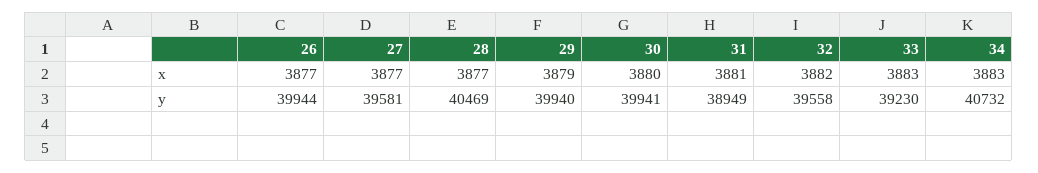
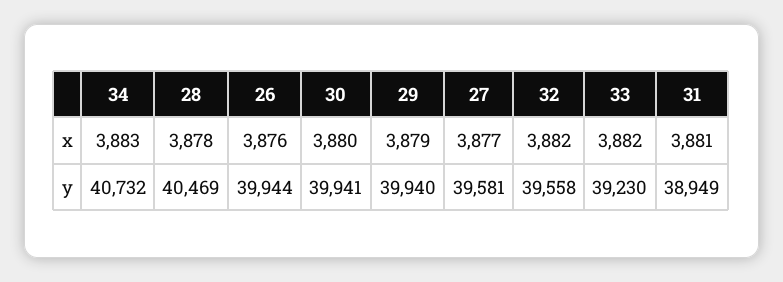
26, x: 3877 -> 3876
28, x: 3877 -> 3878
33, x: 3883 -> 3882

